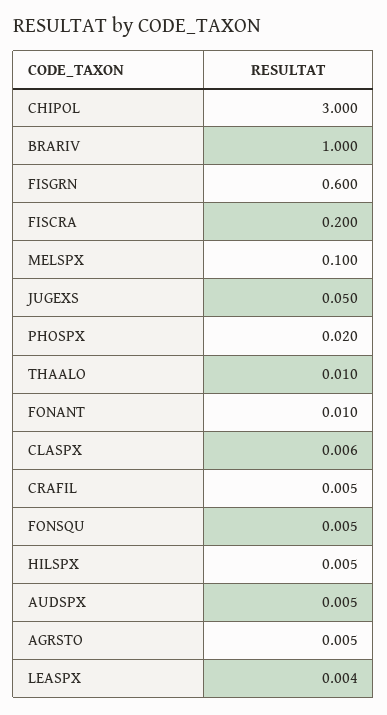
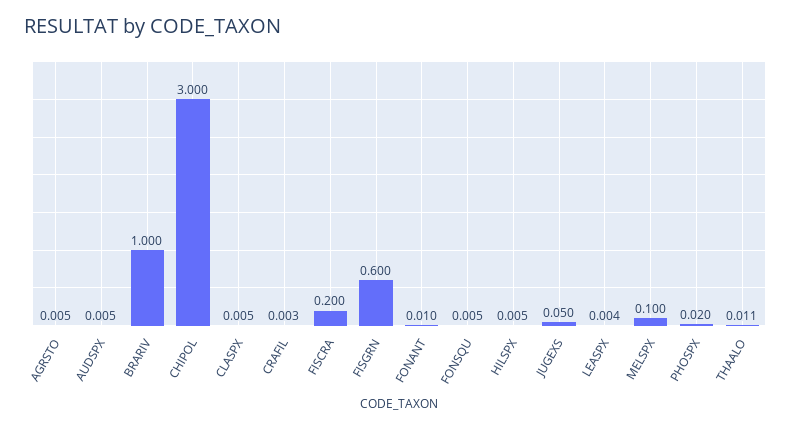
THAALO: 0.01 -> 0.011
CLASPX: 0.006 -> 0.005
CRAFIL: 0.005 -> 0.003

